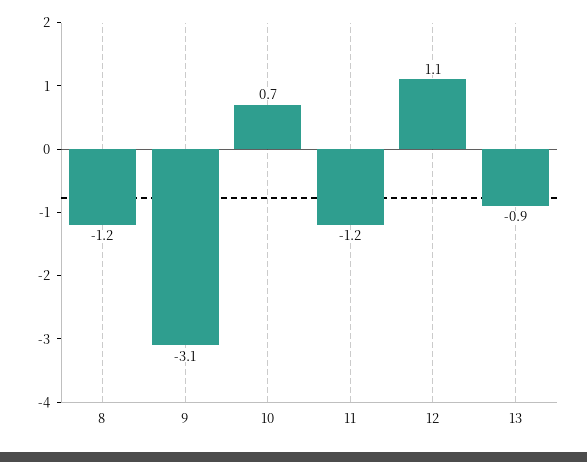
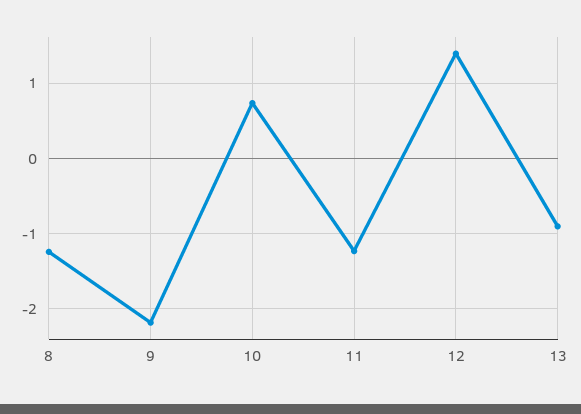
9: -3.1 -> -2.2
12: 1.1 -> 1.4

